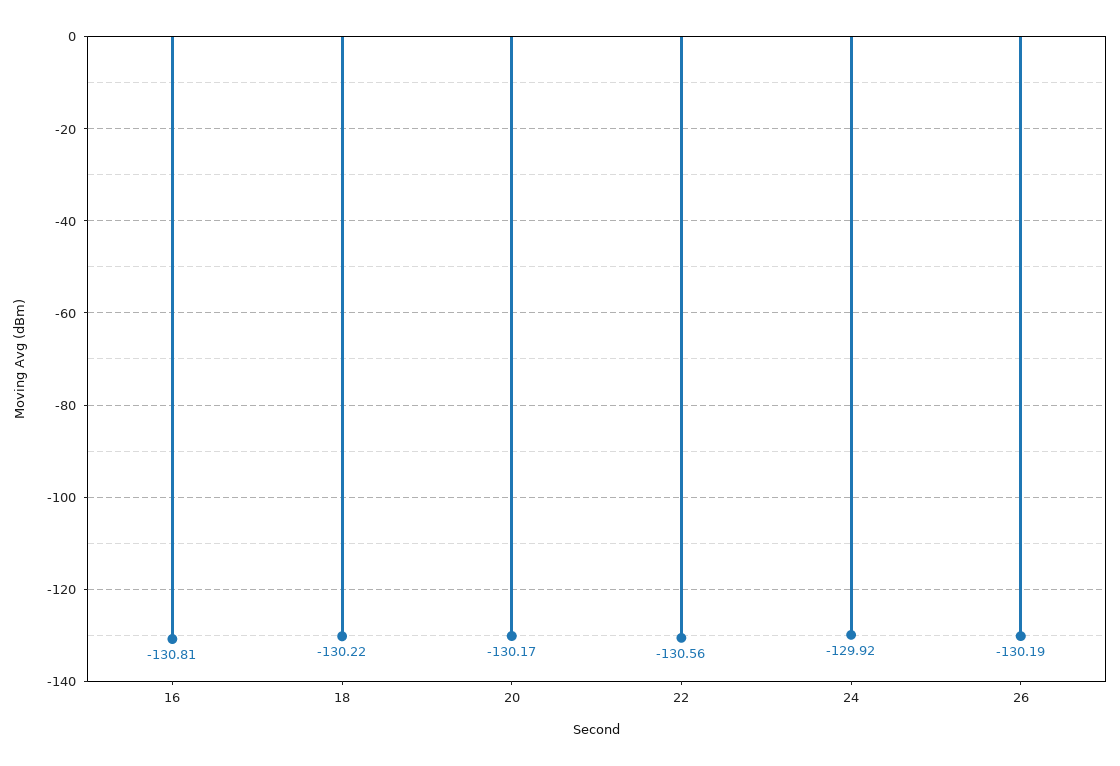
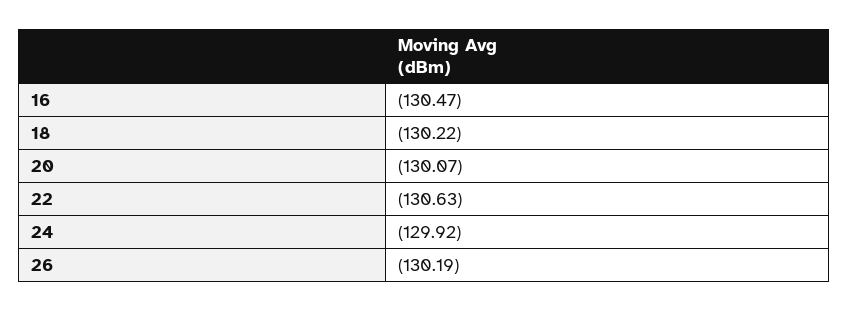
16: -130.81 -> -130.47
20: -130.17 -> -130.07
22: -130.56 -> -130.63

